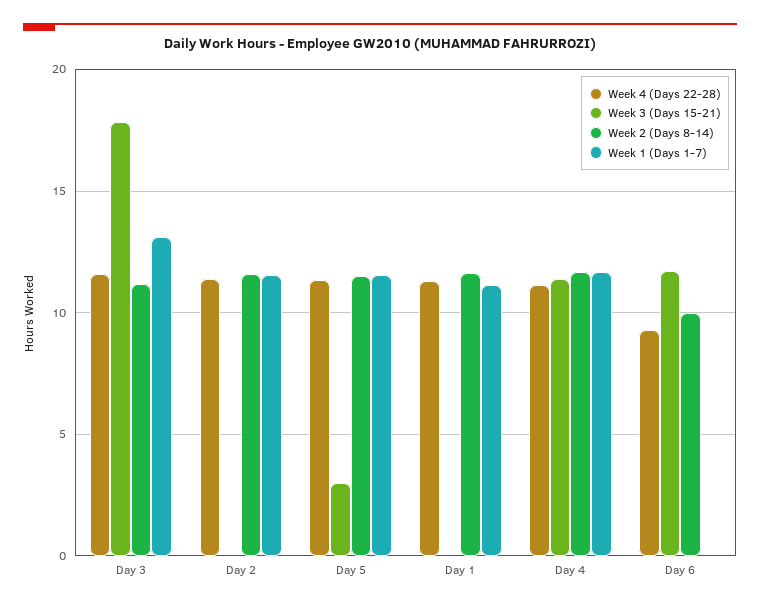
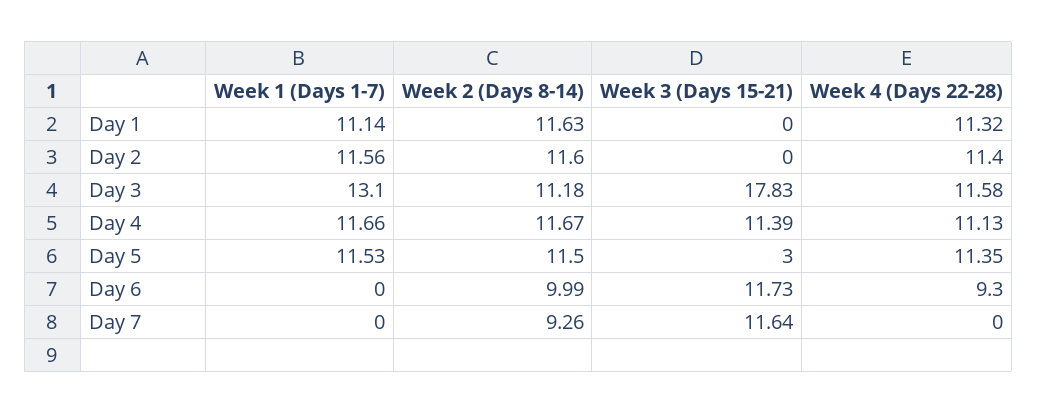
Week 1 (Days 1-7), Day 7: none -> 0
Week 2 (Days 8-14), Day 7: none -> 9.26
Week 3 (Days 15-21), Day 7: none -> 11.64
Week 4 (Days 22-28), Day 7: none -> 0

